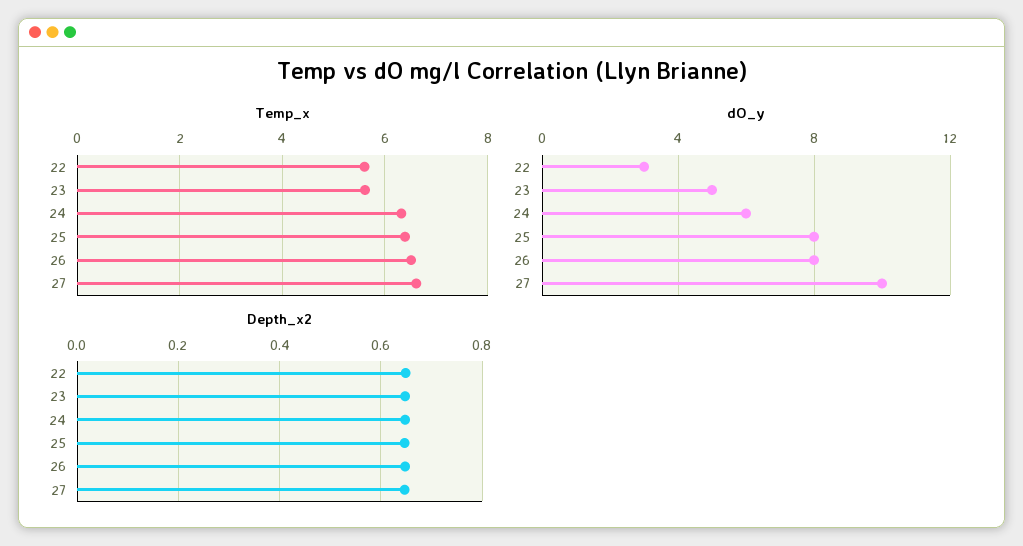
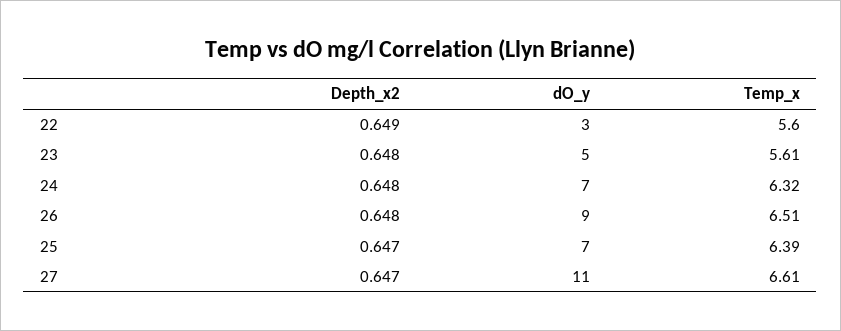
dO_y, 24: 6 -> 7
dO_y, 25: 8 -> 7
dO_y, 26: 8 -> 9
dO_y, 27: 10 -> 11

